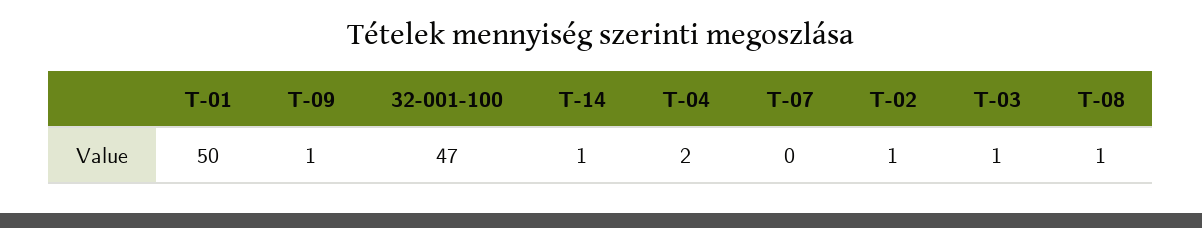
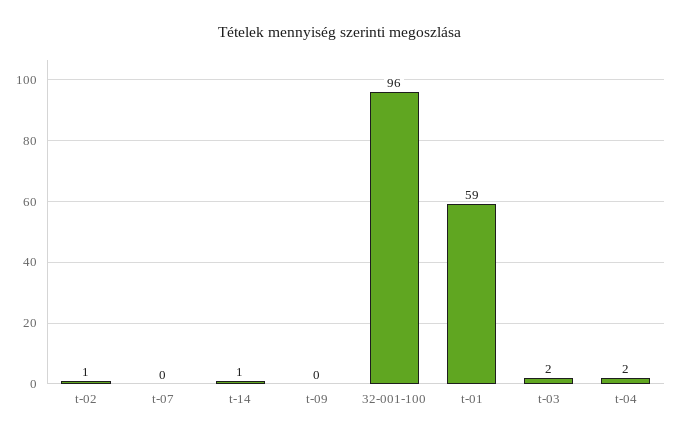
T-01: 50 -> 59
T-09: 1 -> 0
32-001-100: 47 -> 96
T-03: 1 -> 2
T-08: 1 -> none

